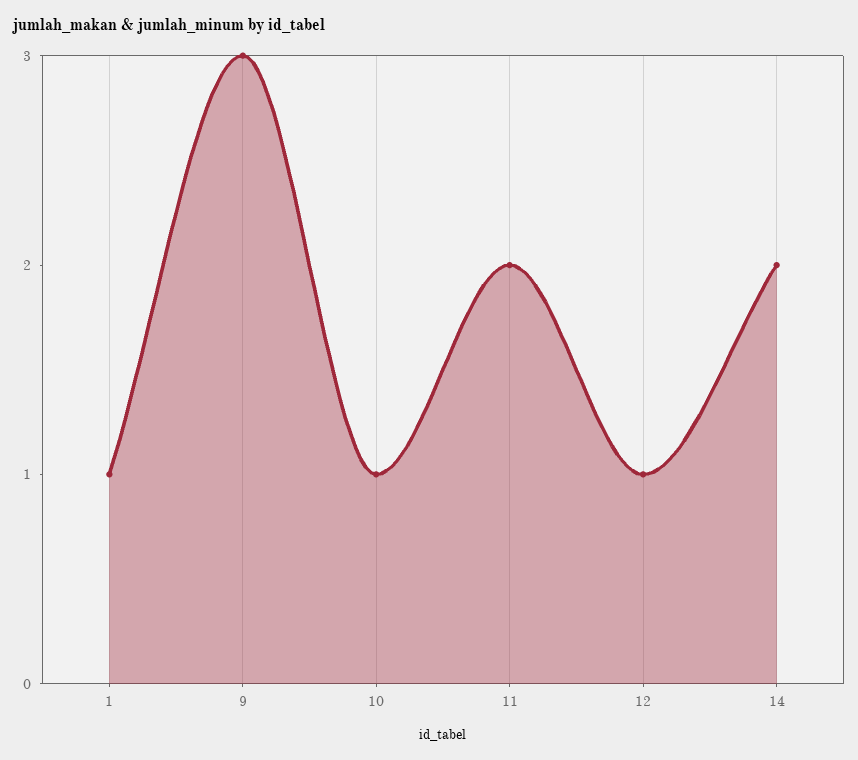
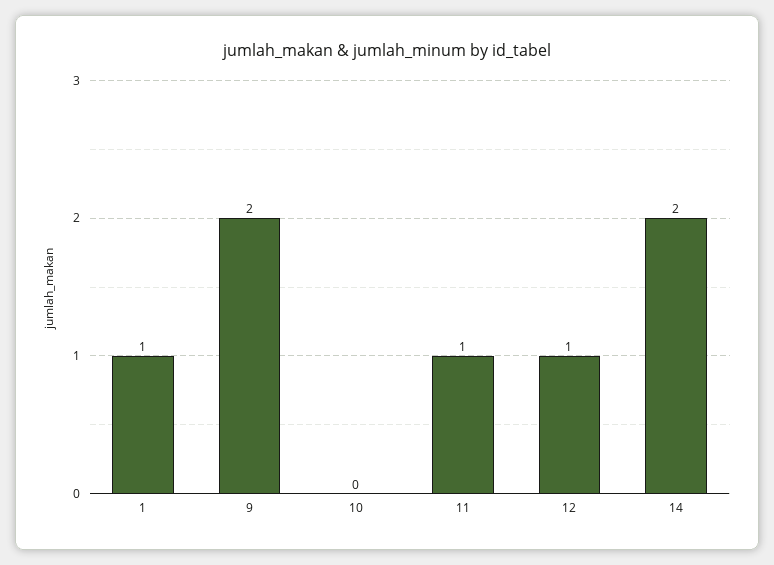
9: 3 -> 2
10: 1 -> 0
11: 2 -> 1

